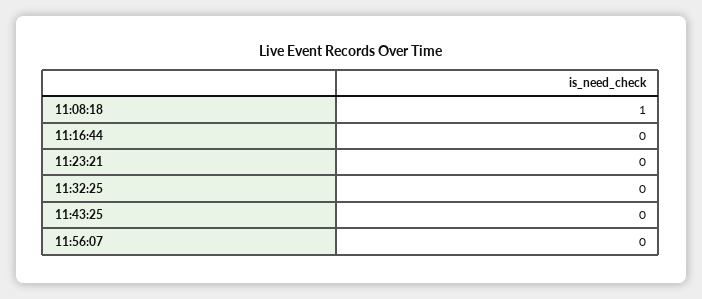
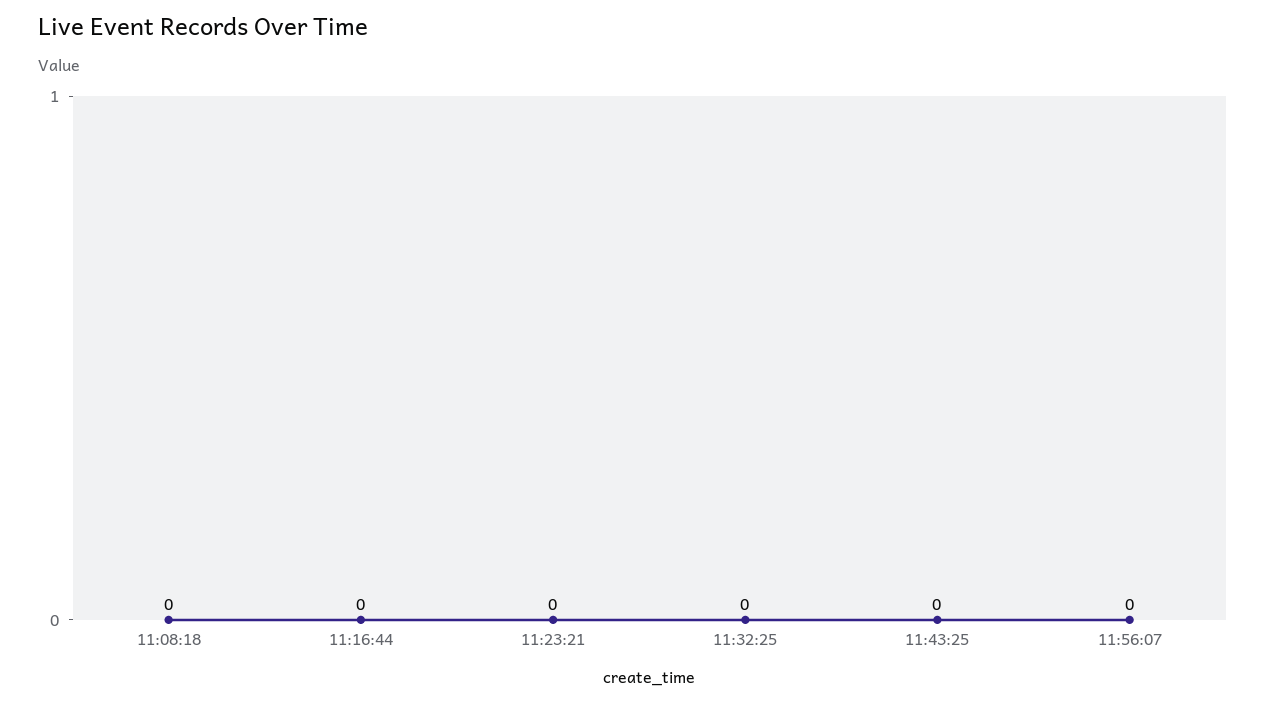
11:08:18: 1 -> 0

